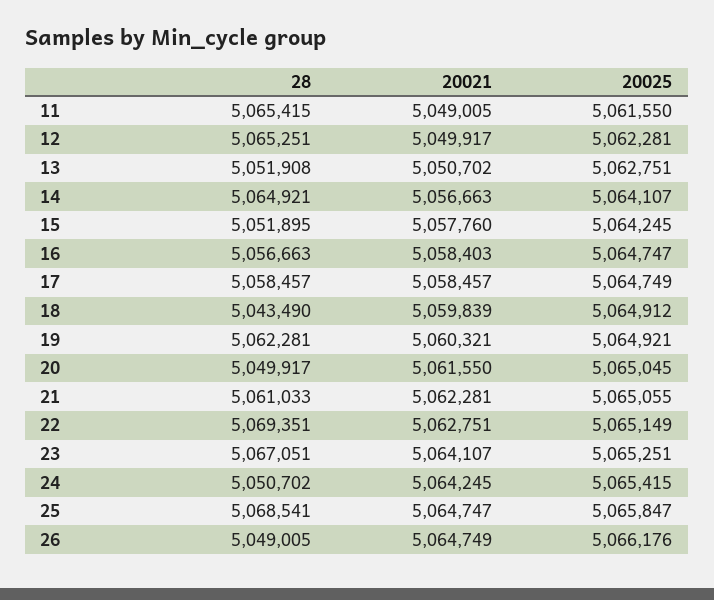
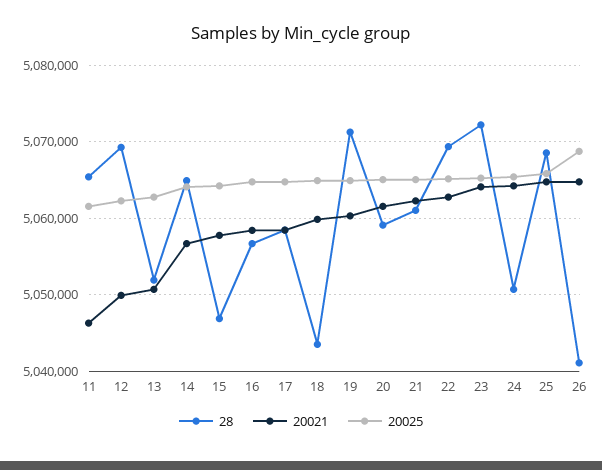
20021, 11: 5049005 -> 5046000
28, 12: 5065251 -> 5069000
28, 15: 5051895 -> 5047000
28, 19: 5062281 -> 5071000
28, 20: 5049917 -> 5059000
28, 23: 5067051 -> 5072000
28, 26: 5049005 -> 5041000
20025, 26: 5066176 -> 5069000

